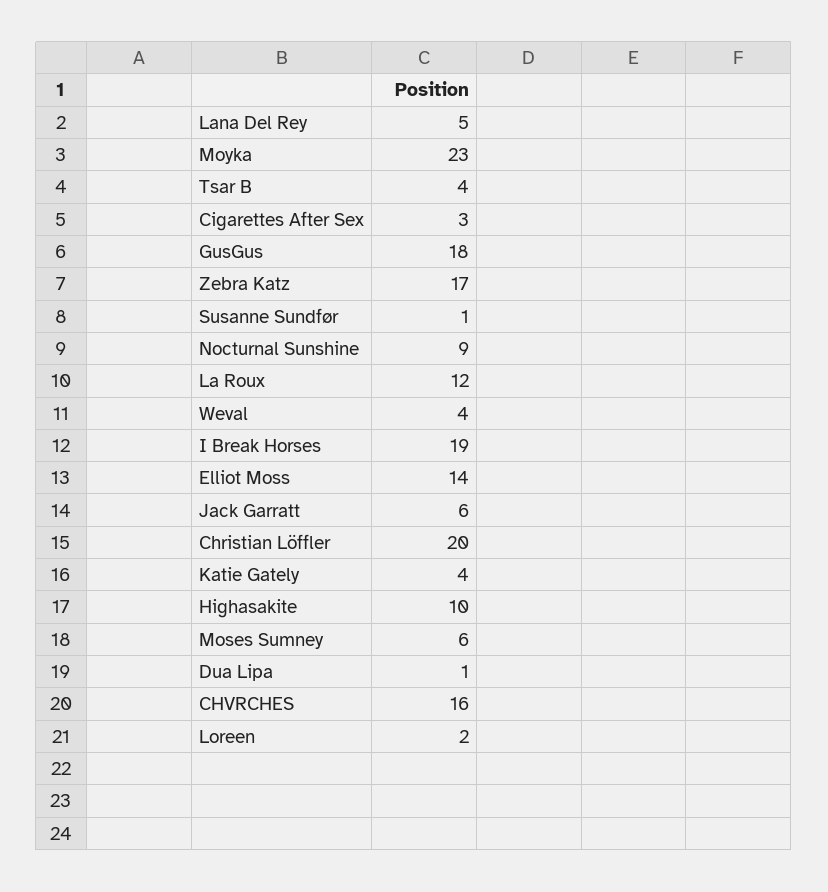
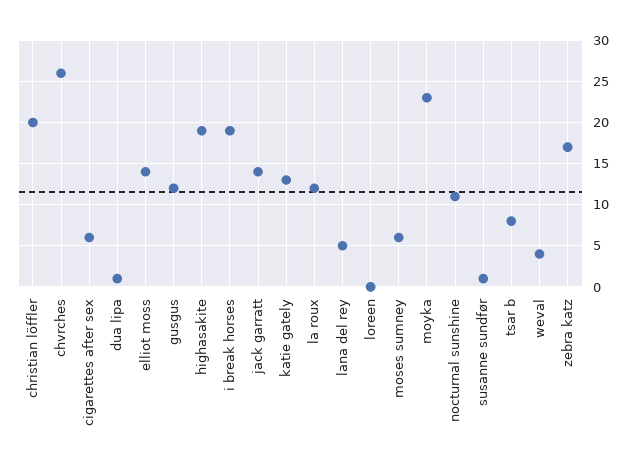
Tsar B: 4 -> 8
Cigarettes After Sex: 3 -> 6
GusGus: 18 -> 12
Nocturnal Sunshine: 9 -> 11
Jack Garratt: 6 -> 14
Katie Gately: 4 -> 13
Highasakite: 10 -> 19
CHVRCHES: 16 -> 26
Loreen: 2 -> 0

